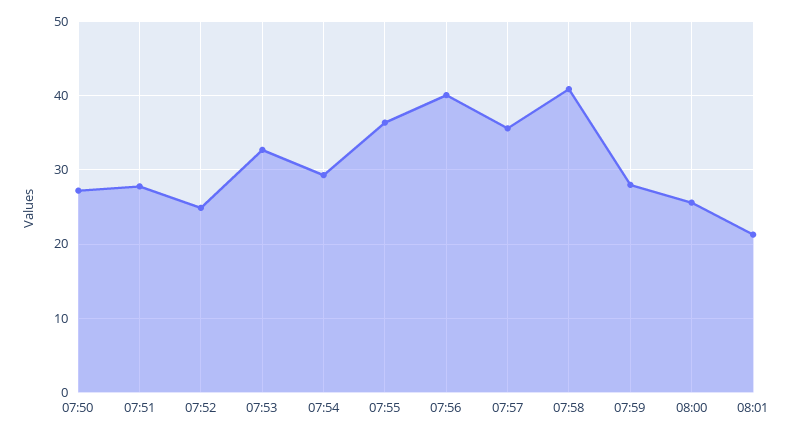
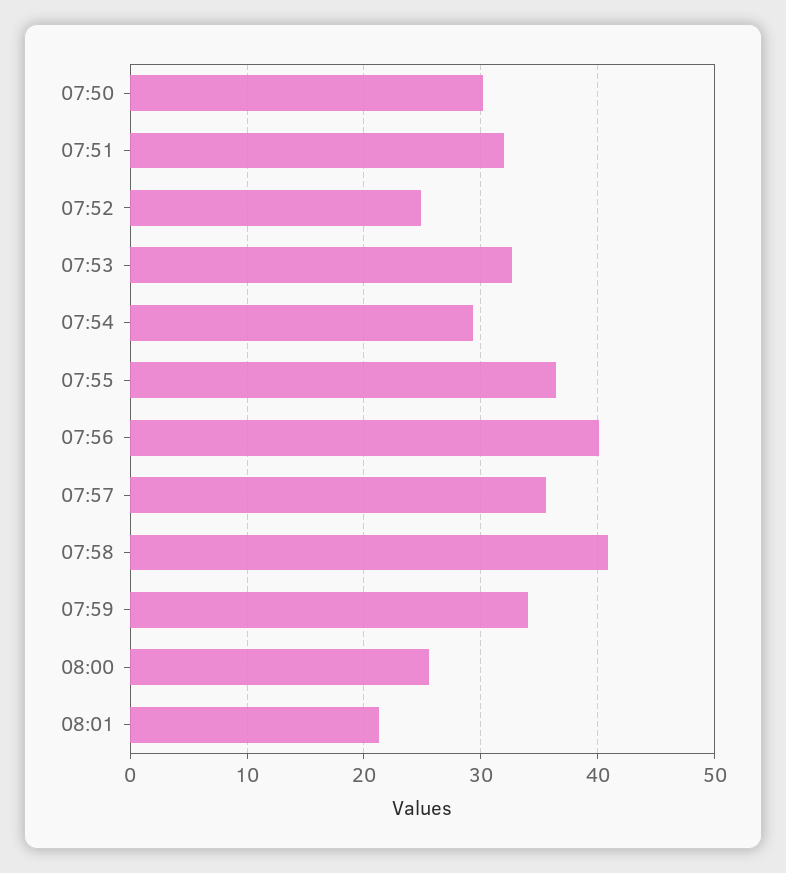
07:50: 27 -> 30
07:51: 28 -> 32
07:59: 28 -> 34

